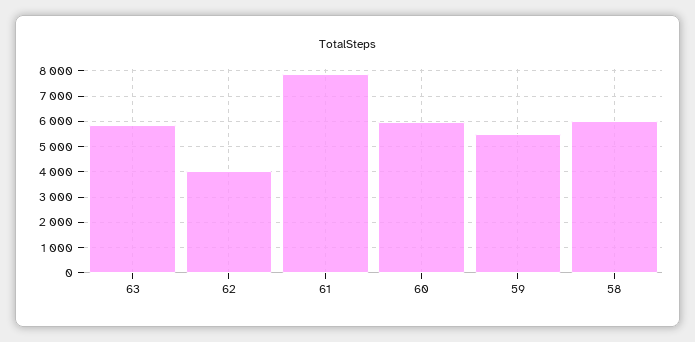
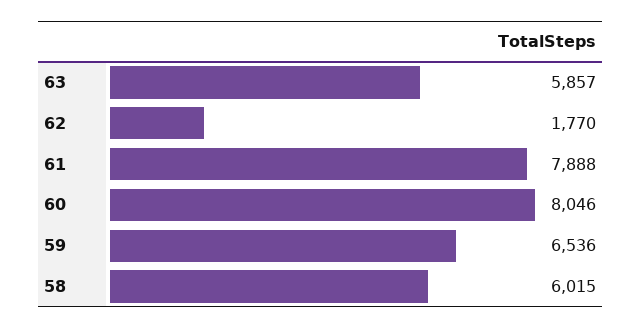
62: 4000 -> 1770
60: 6000 -> 8046
59: 5500 -> 6536

